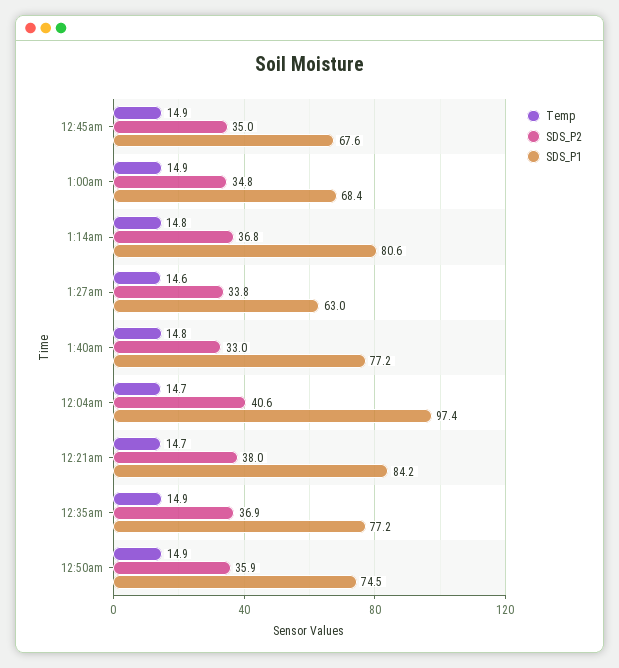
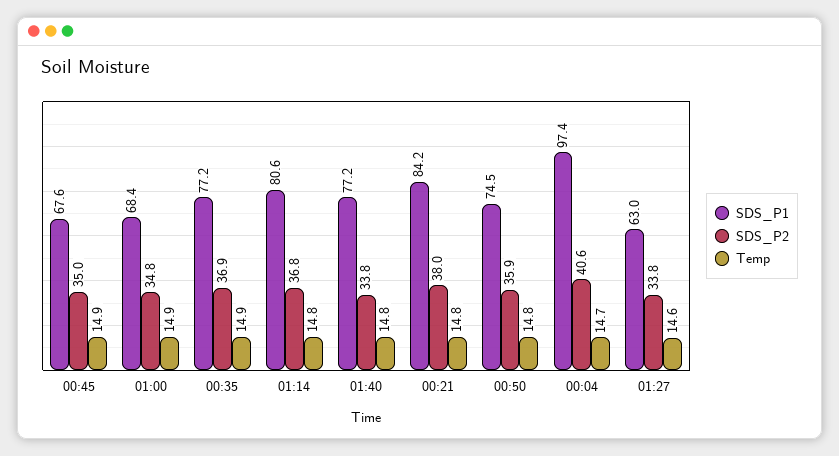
SDS_P2, 1:40am: 33 -> 33.8
Temp, 12:21am: 14.7 -> 14.8
Temp, 12:50am: 14.9 -> 14.8

